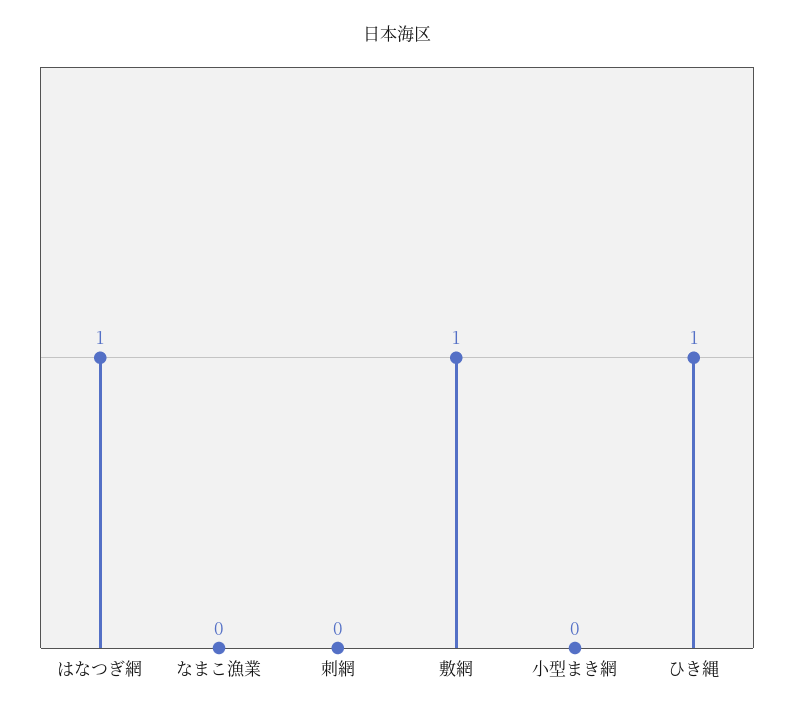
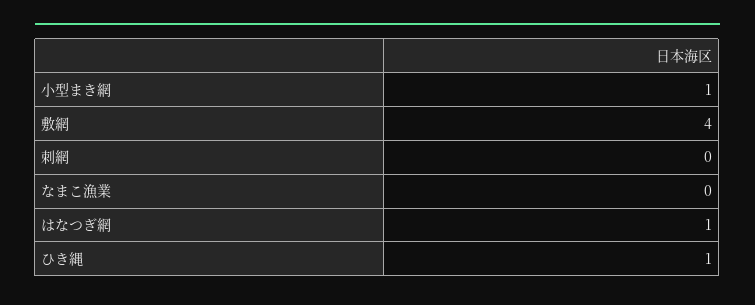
敷網: 1 -> 4
小型まき網: 0 -> 1

